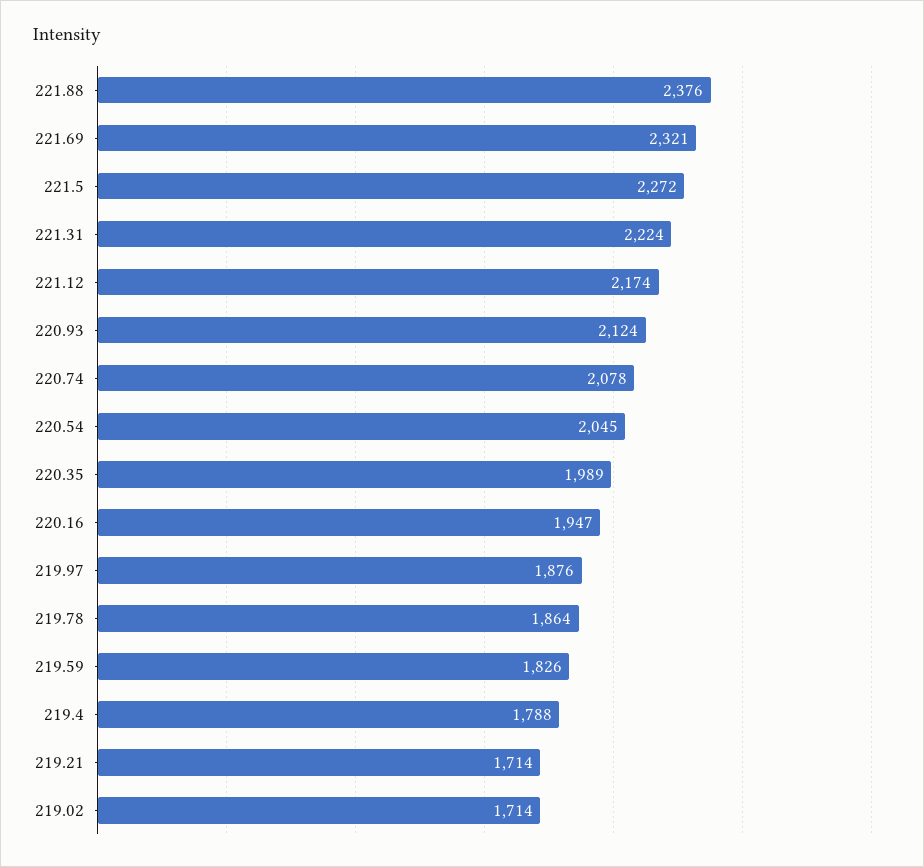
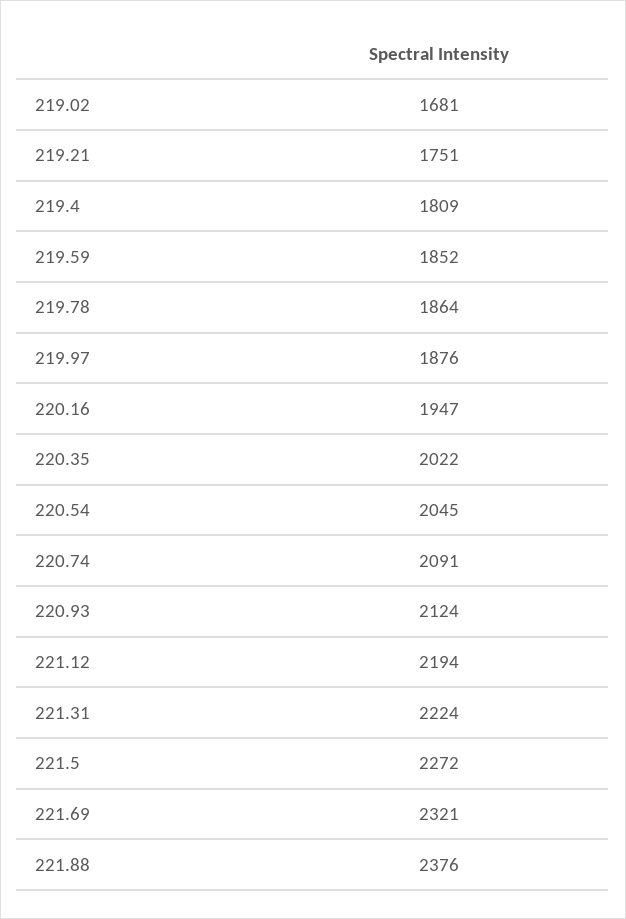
221.12: 2174 -> 2194
220.74: 2078 -> 2091
220.35: 1989 -> 2022
219.59: 1826 -> 1852
219.4: 1788 -> 1809
219.21: 1714 -> 1751
219.02: 1714 -> 1681

